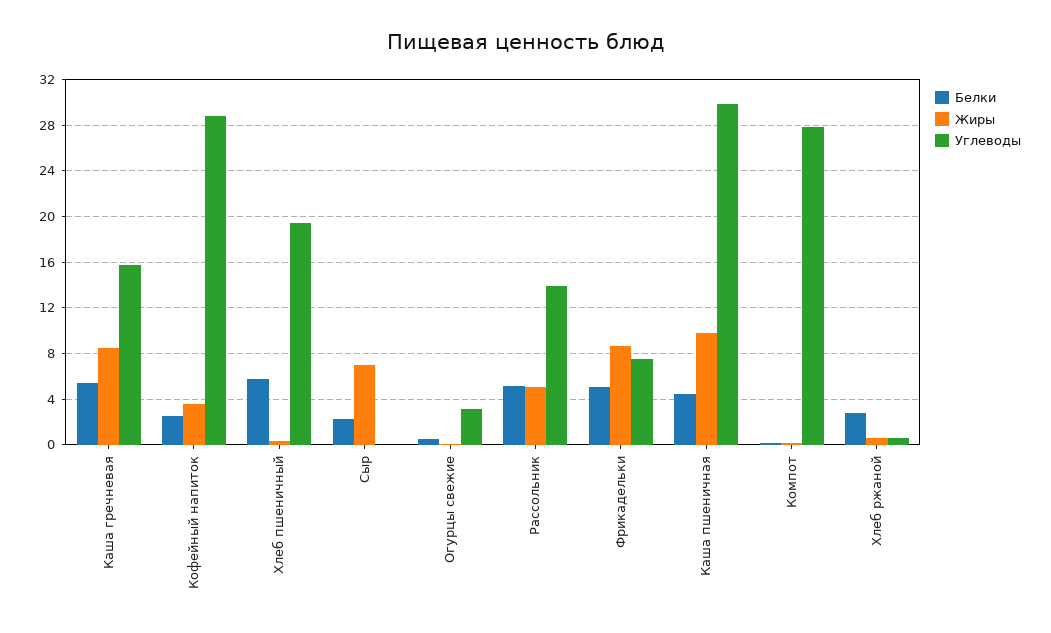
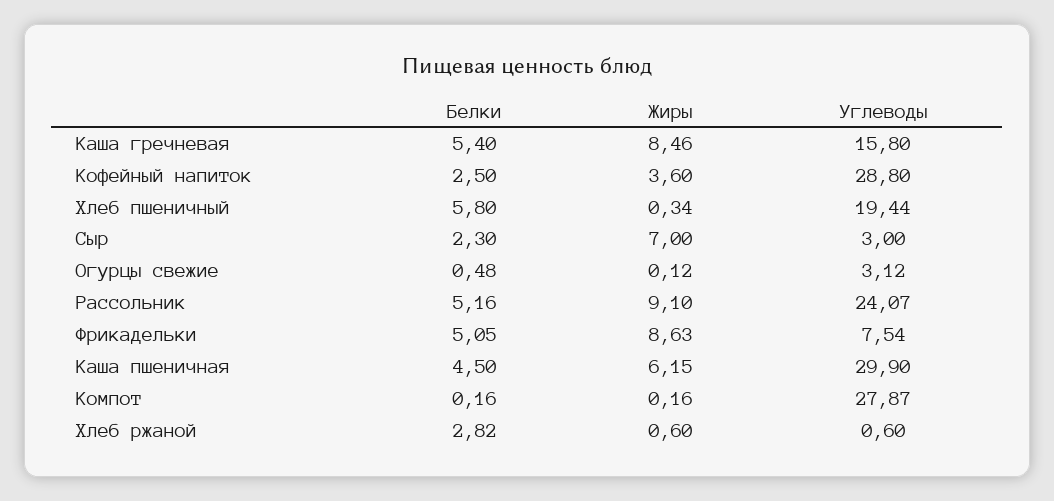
Углеводы, Сыр: 0 -> 3
Жиры, Рассольник: 5 -> 9.1
Углеводы, Рассольник: 14 -> 24.07
Жиры, Каша пшеничная: 10 -> 6.15

